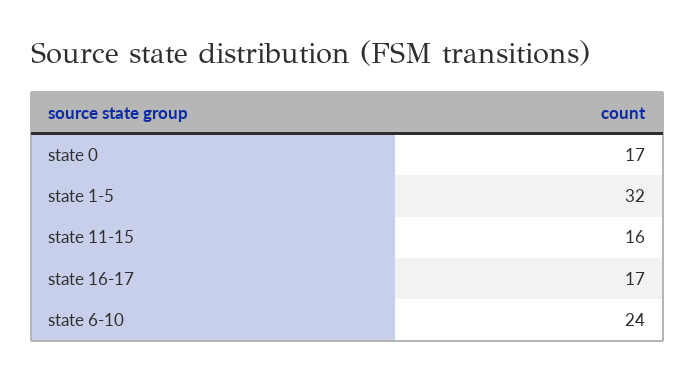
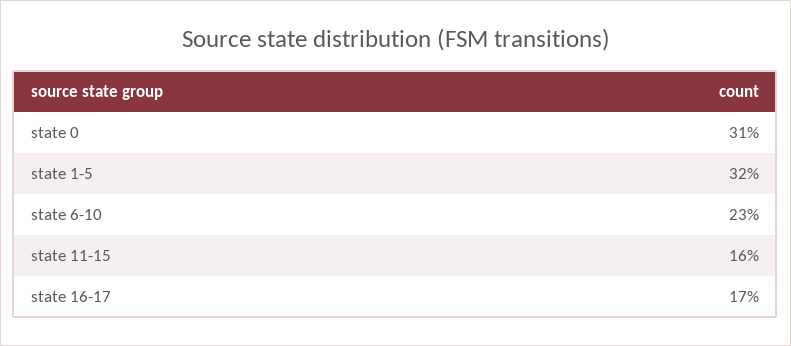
state 0: 17 -> 31
state 6-10: 24 -> 23

